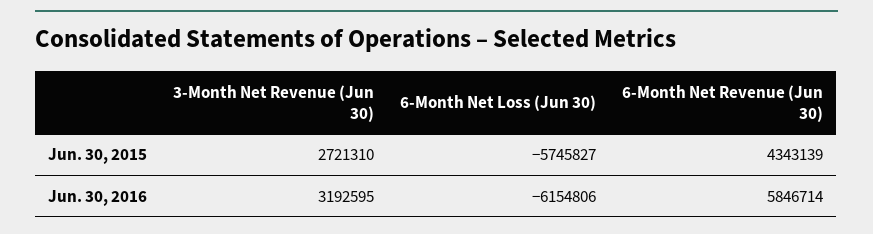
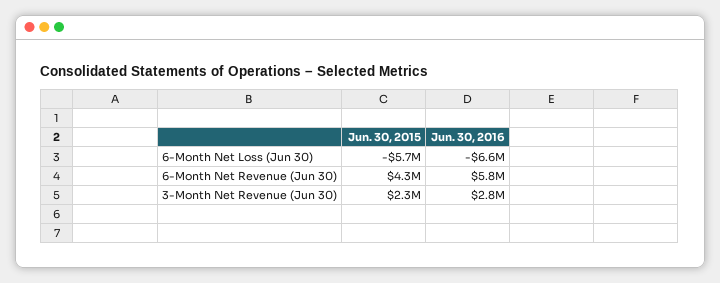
3-Month Net Revenue (Jun 30), Jun. 30, 2015: 2721310 -> 2300000
3-Month Net Revenue (Jun 30), Jun. 30, 2016: 3192595 -> 2800000
6-Month Net Loss (Jun 30), Jun. 30, 2016: -6154806 -> -6600000

